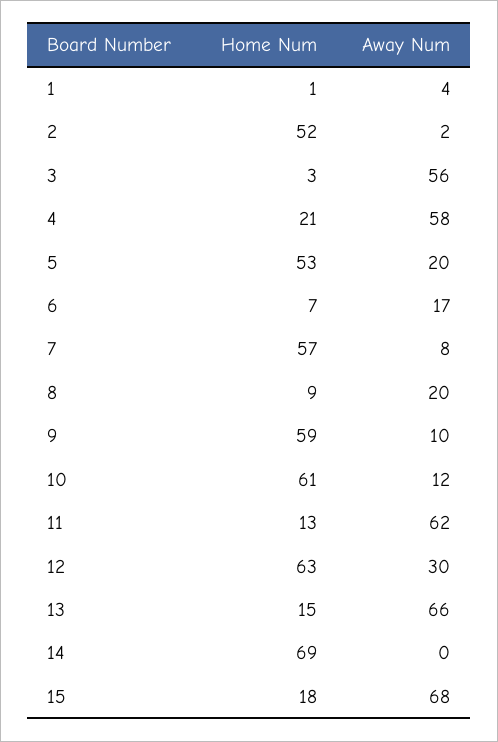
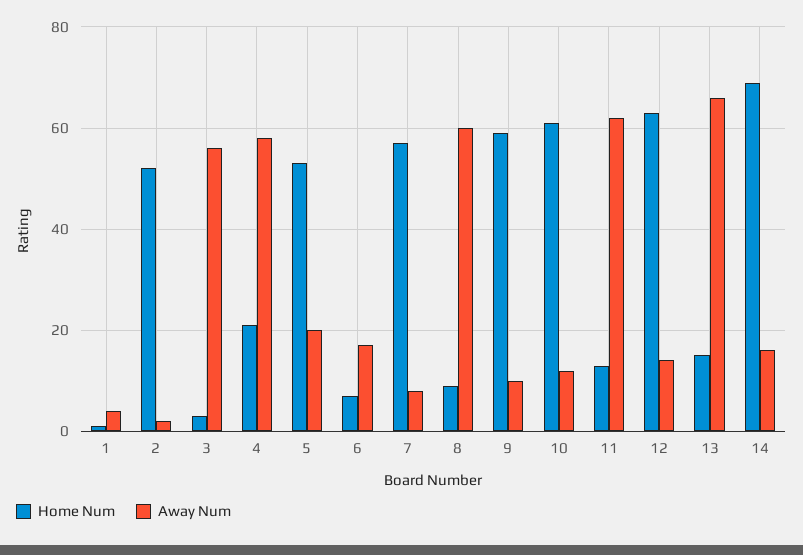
Away Num, 8: 20 -> 60
Away Num, 12: 30 -> 15
Away Num, 14: 0 -> 15
Home Num, 15: 18 -> none
Away Num, 15: 68 -> none

